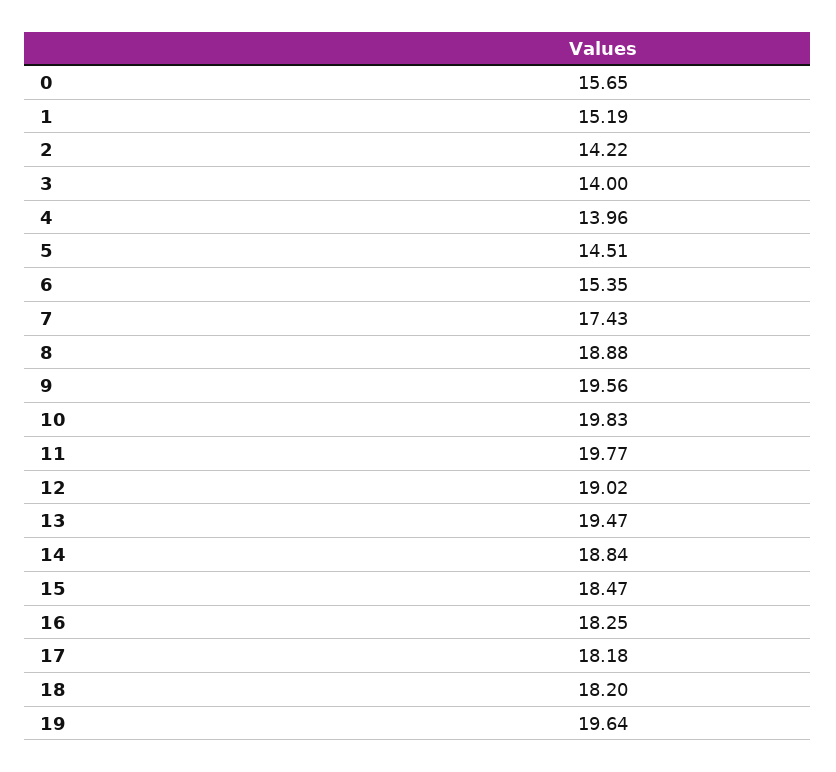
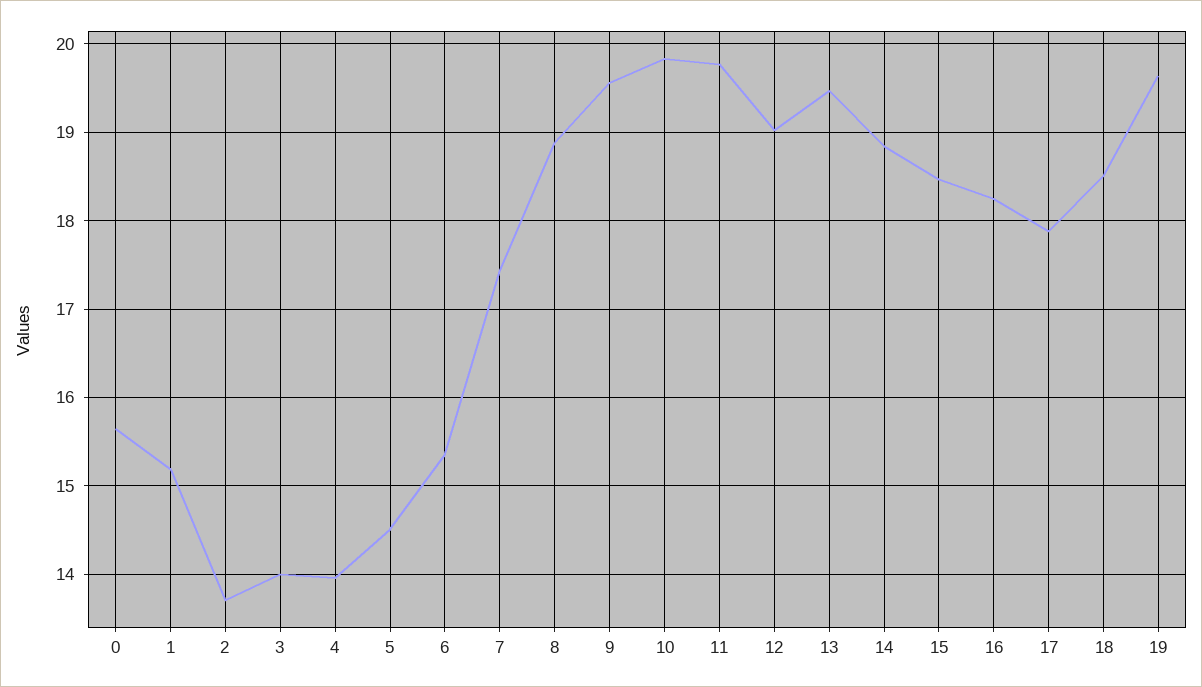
2: 14.22 -> 13.7
17: 18.18 -> 17.9
18: 18.2 -> 18.5

